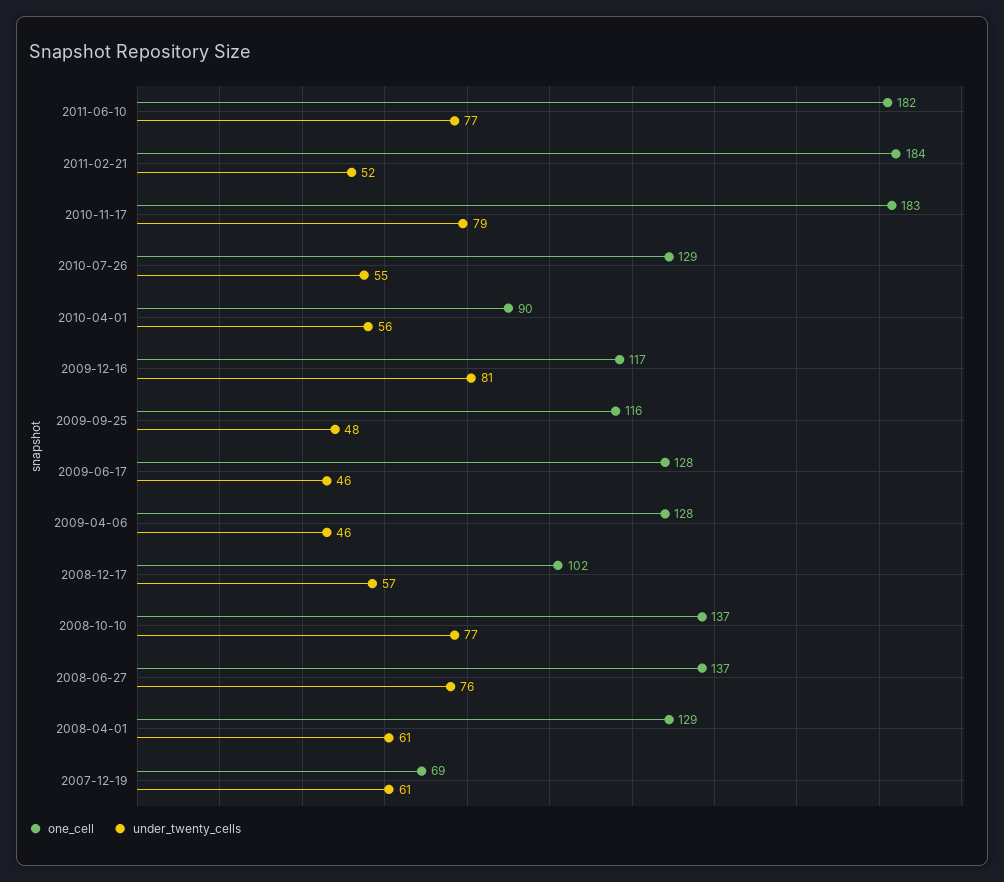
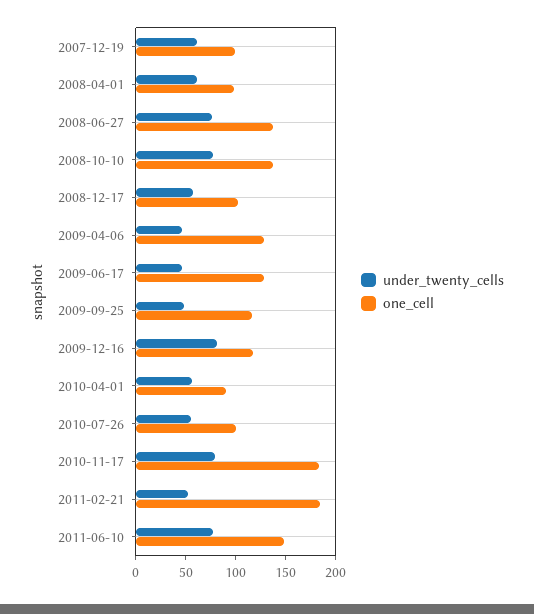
one_cell, 2011-06-10: 182 -> 150
one_cell, 2010-07-26: 129 -> 100
one_cell, 2008-04-01: 129 -> 100
one_cell, 2007-12-19: 69 -> 100

